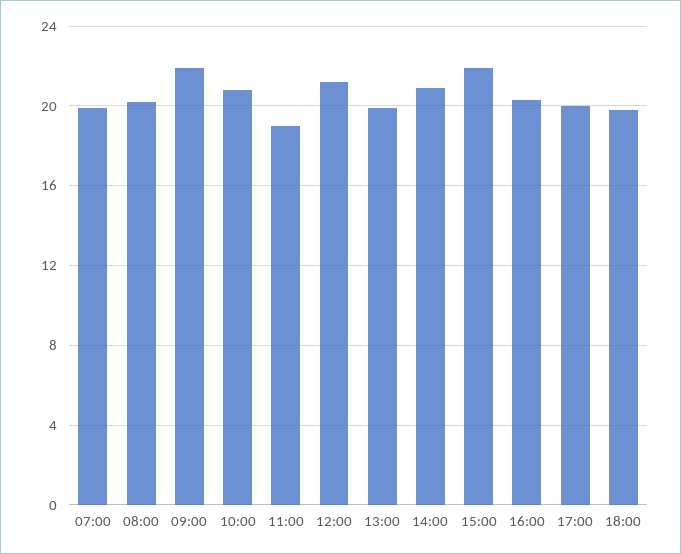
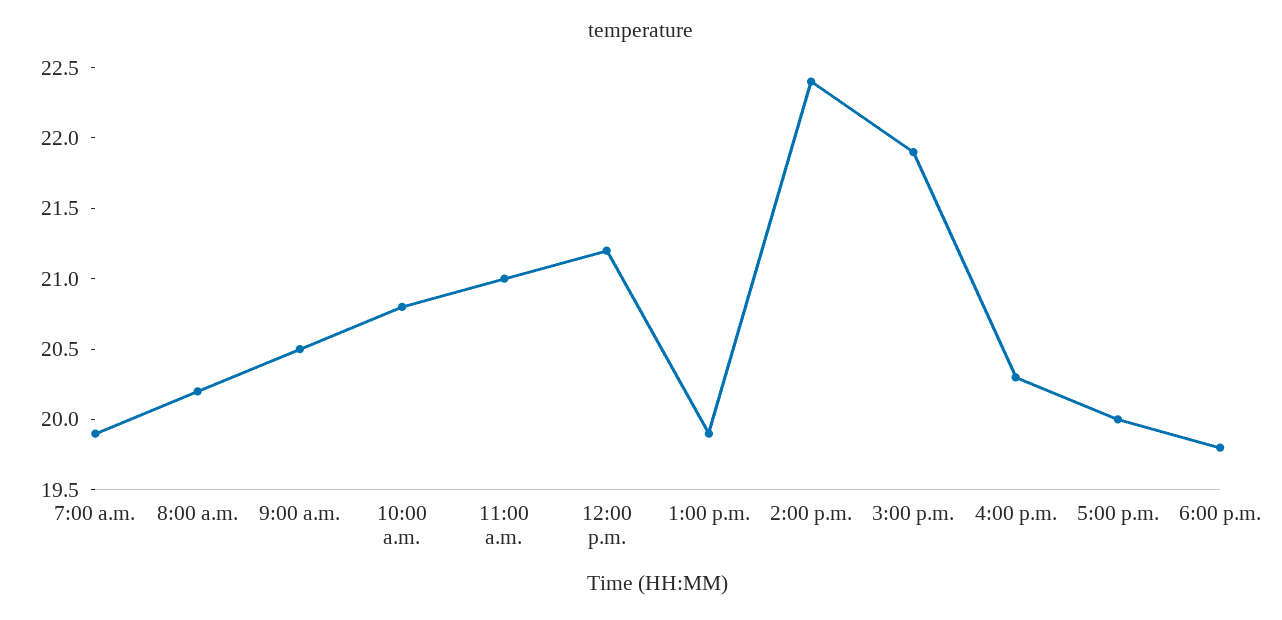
09:00: 22 -> 20.5
11:00: 19 -> 21
14:00: 21 -> 22.4

